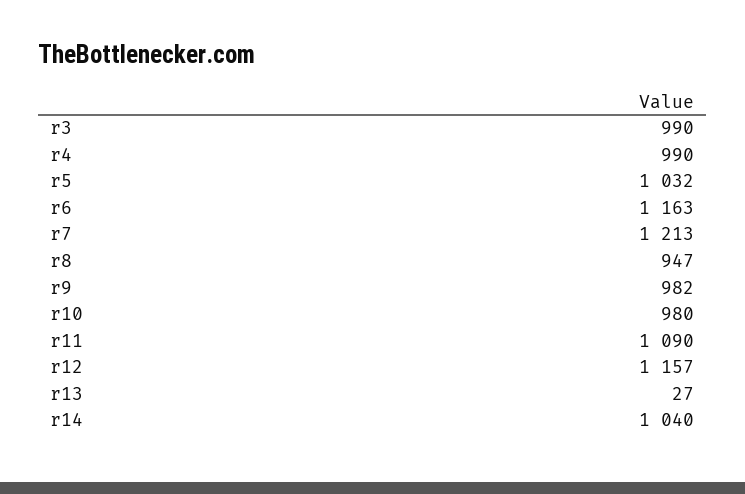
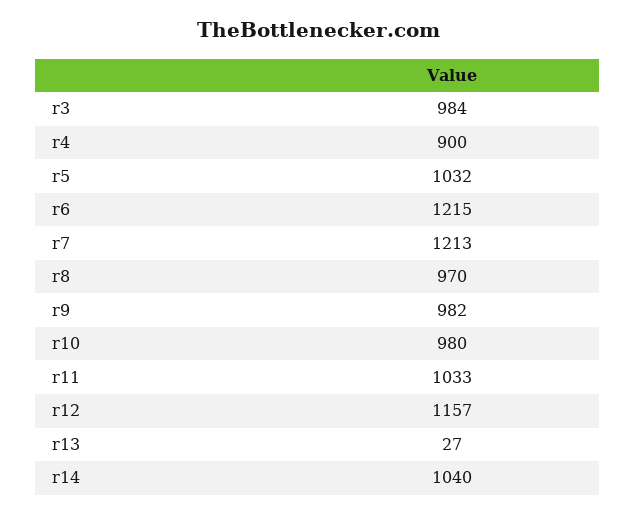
r3: 990 -> 984
r4: 990 -> 900
r6: 1163 -> 1215
r8: 947 -> 970
r11: 1090 -> 1033

